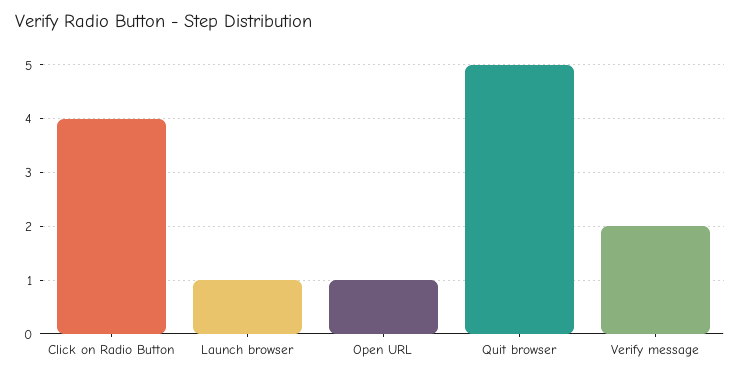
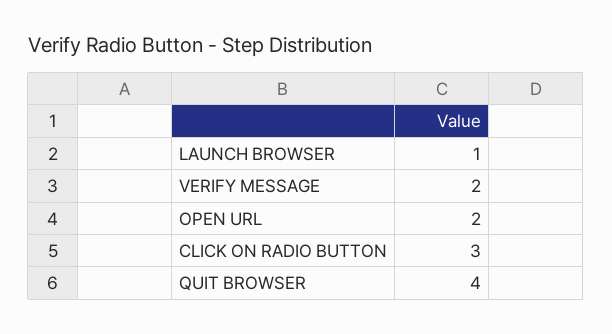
Click on Radio Button: 4 -> 3
Open URL: 1 -> 2
Quit browser: 5 -> 4

